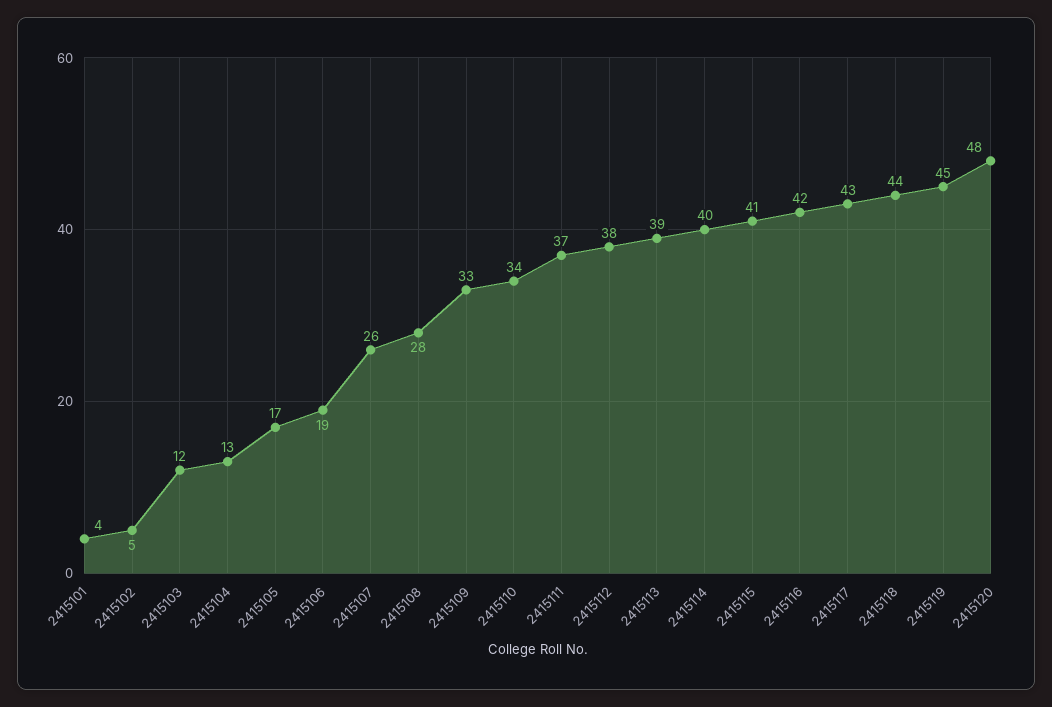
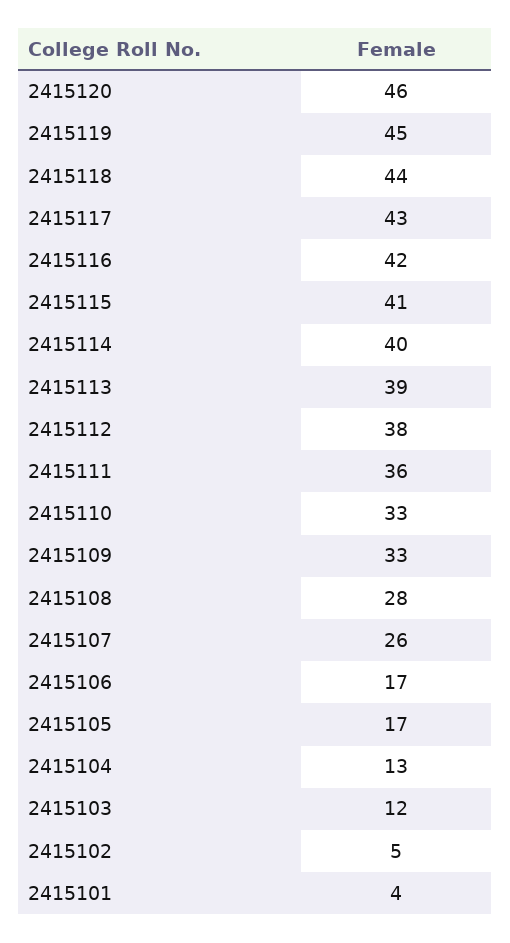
2415106: 19 -> 17
2415110: 34 -> 33
2415111: 37 -> 36
2415120: 48 -> 46

